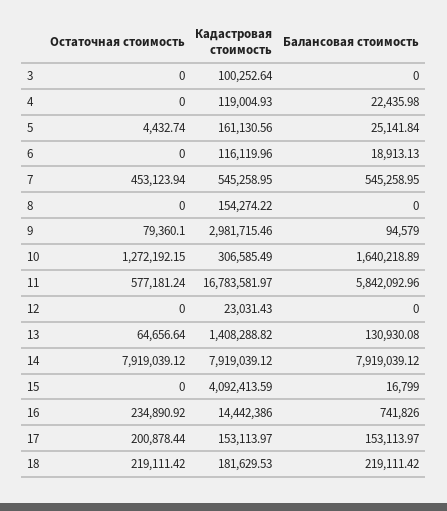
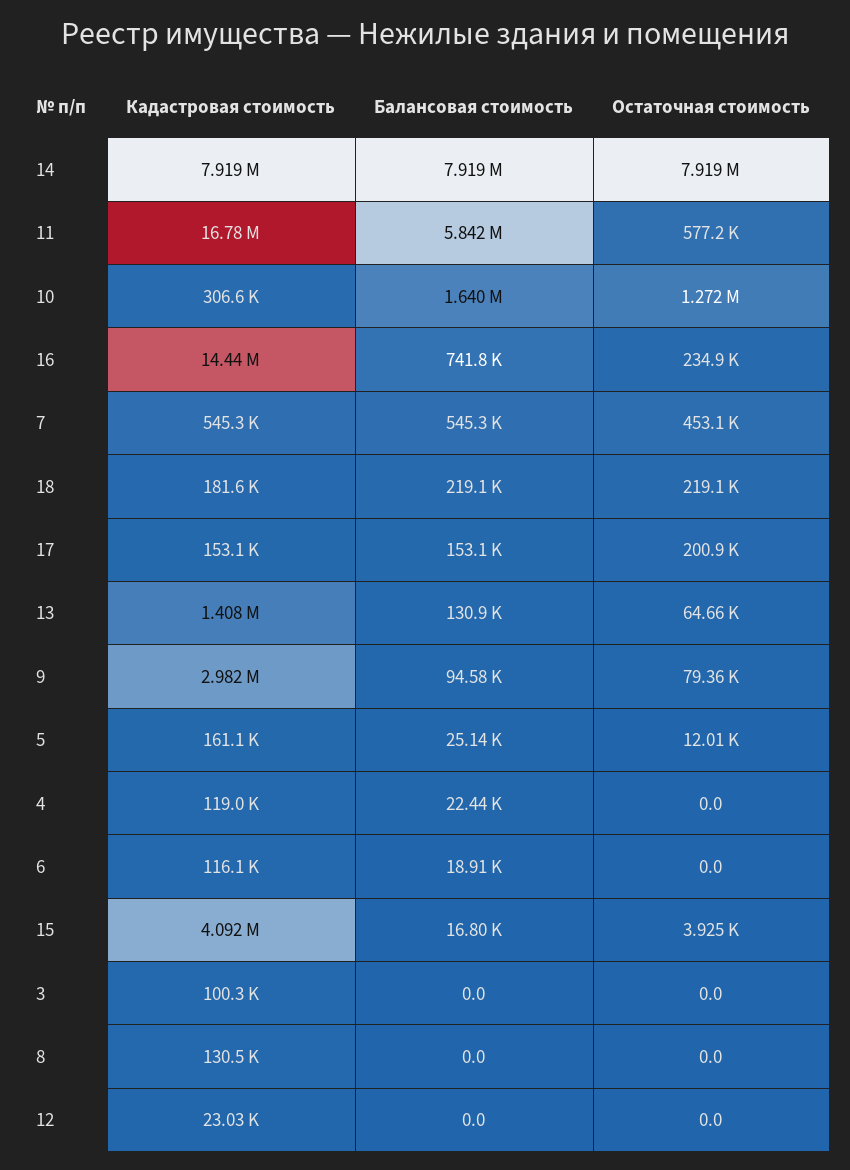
Остаточная стоимость, 5: 4432.74 -> 12010
Кадастровая стоимость, 8: 154274.22 -> 130500
Остаточная стоимость, 15: 0 -> 3925

